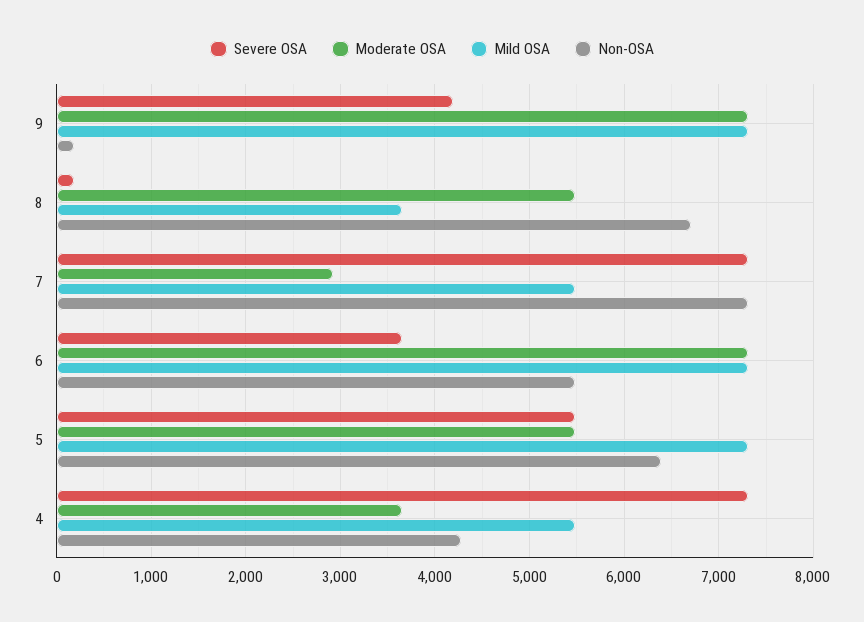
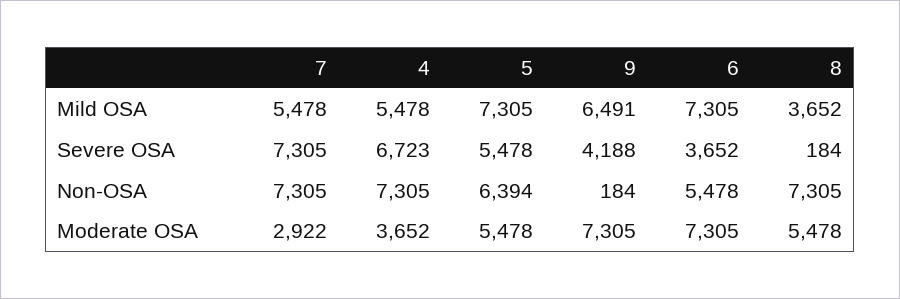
Mild OSA, 9: 7300 -> 6491
Non-OSA, 8: 6700 -> 7305
Severe OSA, 4: 7300 -> 6723
Non-OSA, 4: 4300 -> 7305

